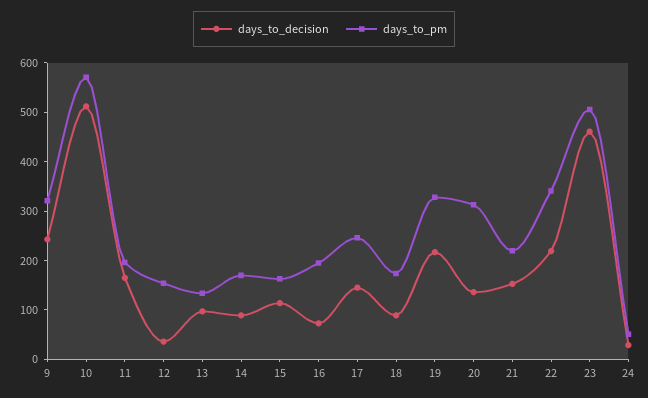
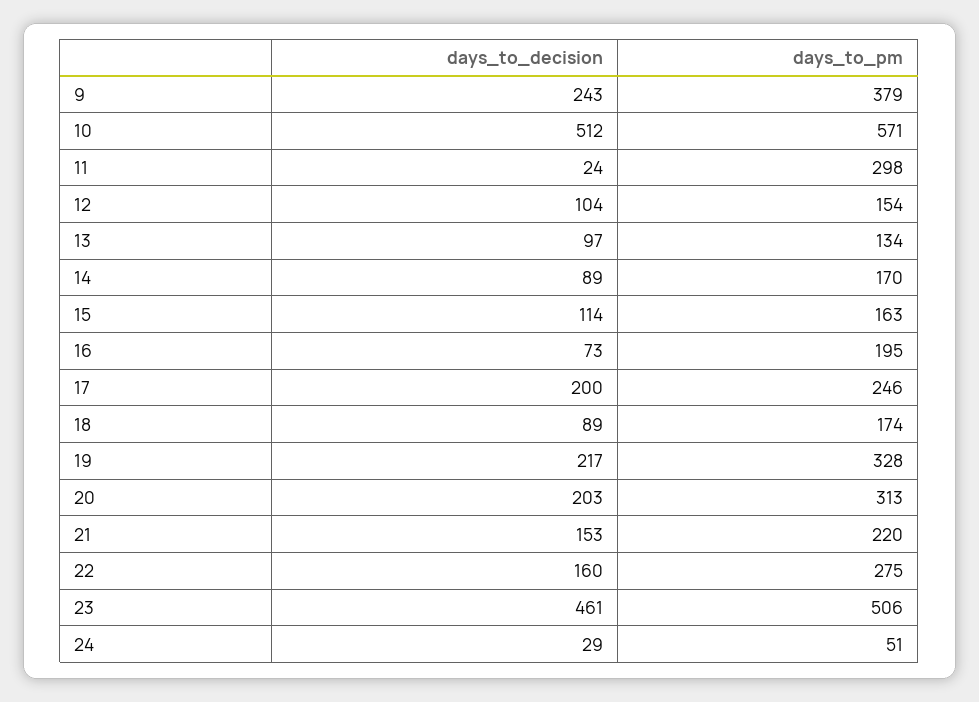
days_to_pm, 9: 320 -> 379
days_to_decision, 11: 160 -> 24
days_to_pm, 11: 200 -> 298
days_to_decision, 12: 40 -> 104
days_to_decision, 17: 140 -> 200
days_to_decision, 20: 140 -> 203
days_to_decision, 22: 220 -> 160
days_to_pm, 22: 340 -> 275

